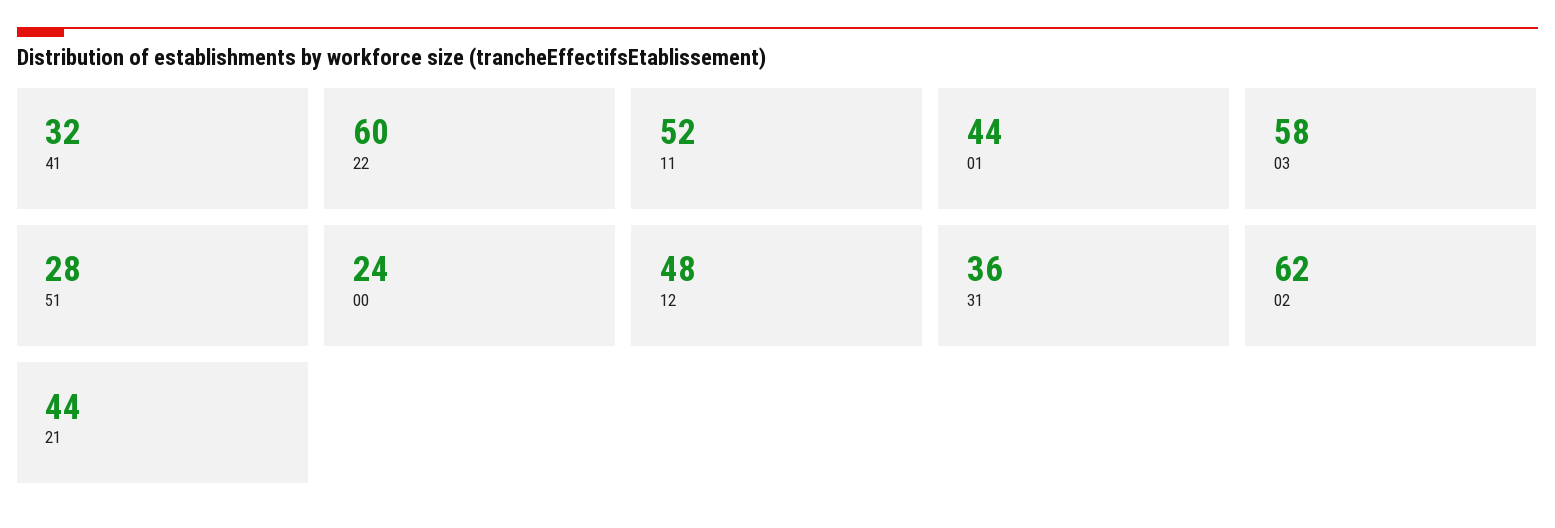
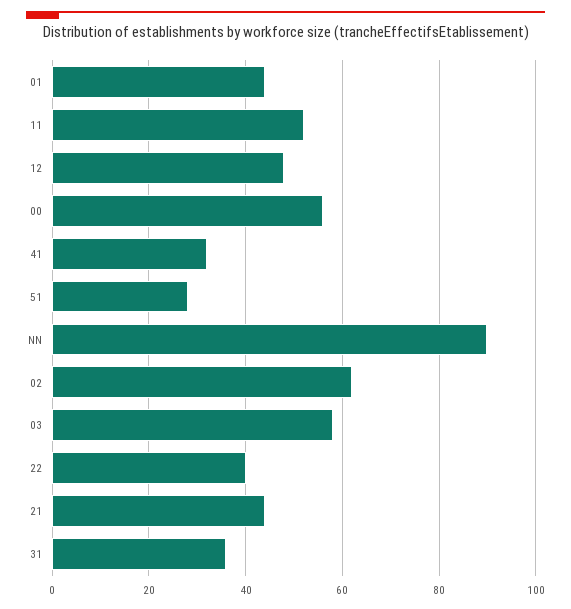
22: 60 -> 40
00: 24 -> 55
NN: none -> 90

